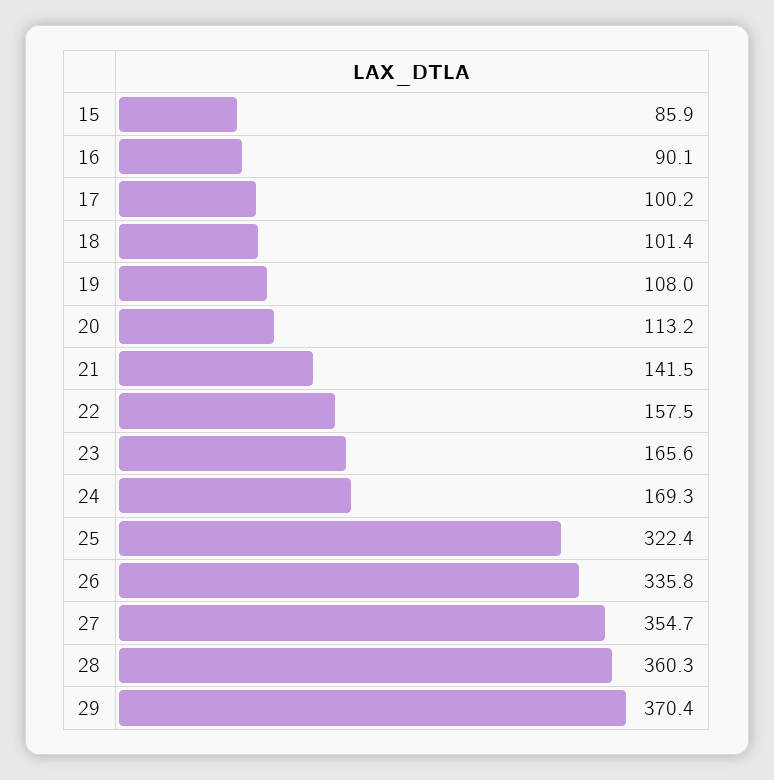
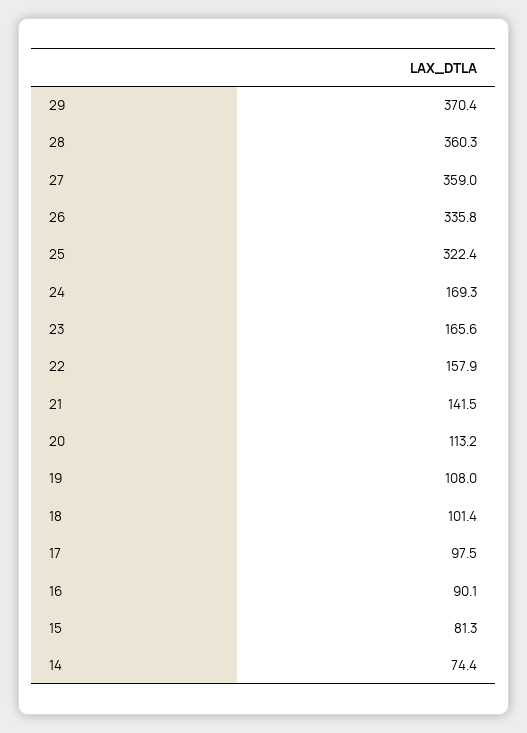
15: 85.9 -> 81.3
17: 100.2 -> 97.5
22: 157.5 -> 157.9
27: 354.7 -> 359
14: none -> 74.4

